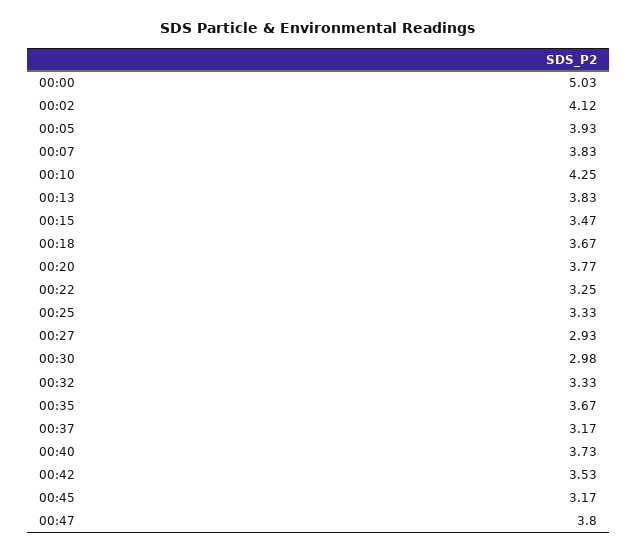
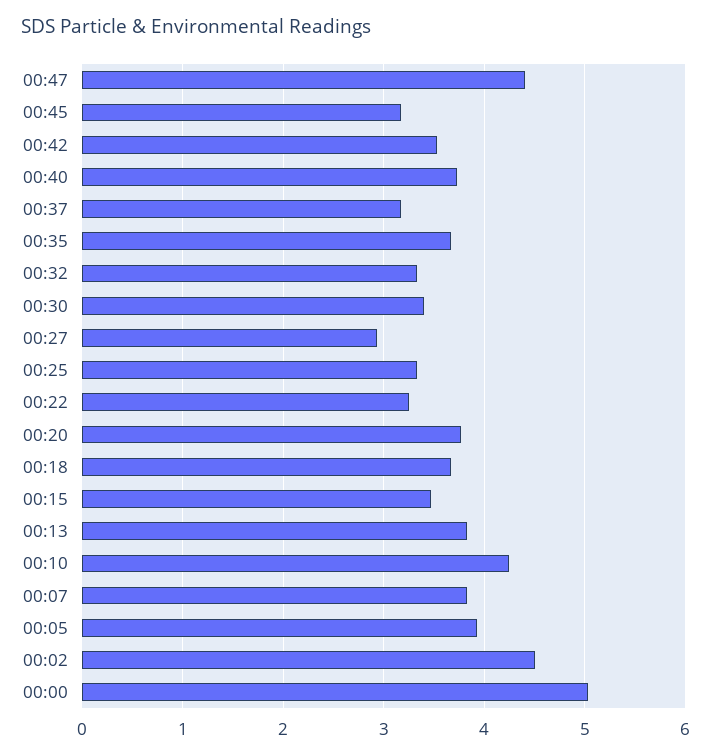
00:02: 4.12 -> 4.5
00:30: 2.98 -> 3.4
00:47: 3.8 -> 4.4

